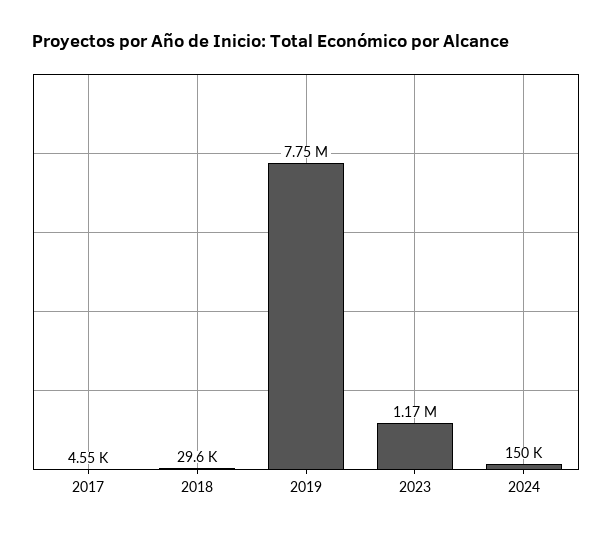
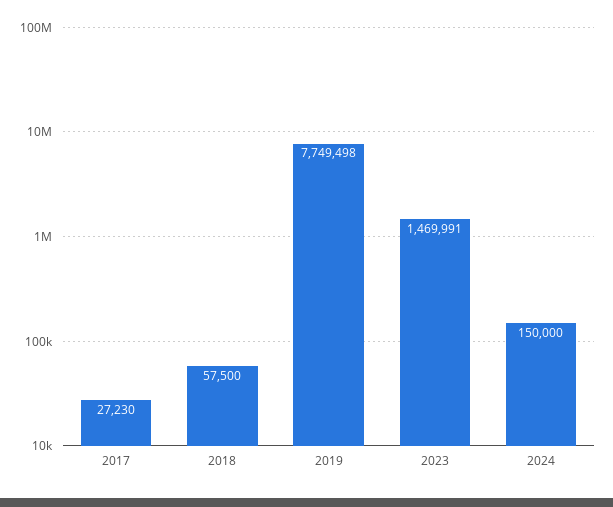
2017: 4550 -> 27230
2018: 29600 -> 57500
2023: 1170000 -> 1469991

